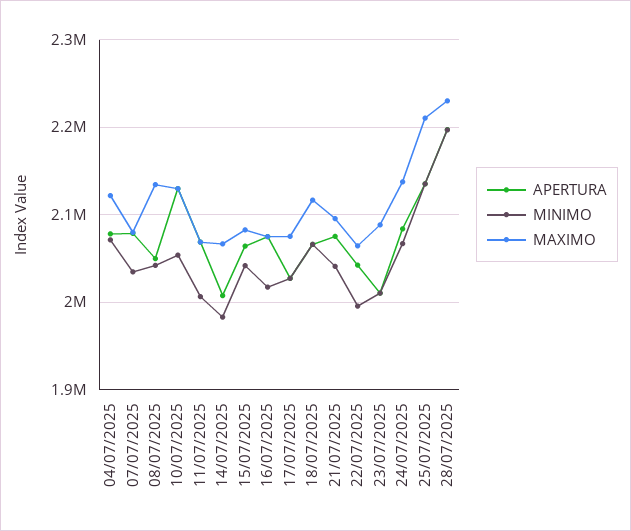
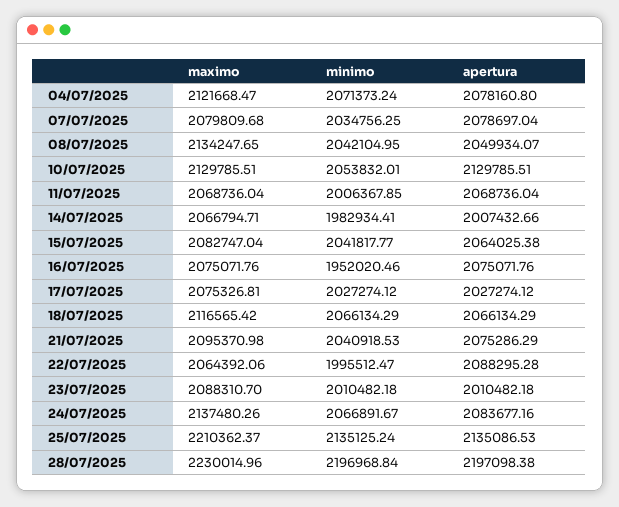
MINIMO, 16/07/2025: 2020000 -> 1952020.46
APERTURA, 22/07/2025: 2040000 -> 2088295.28

